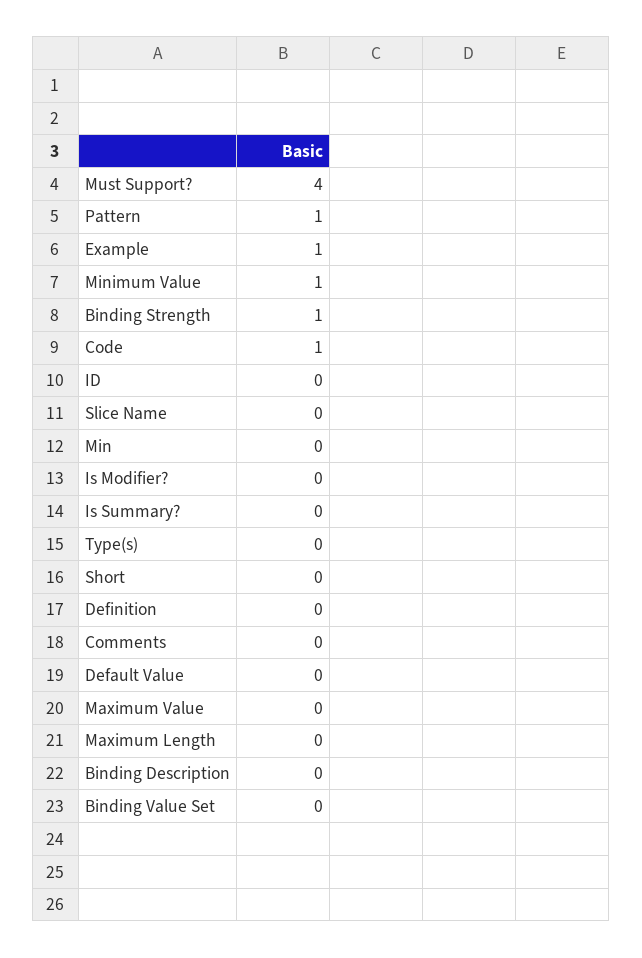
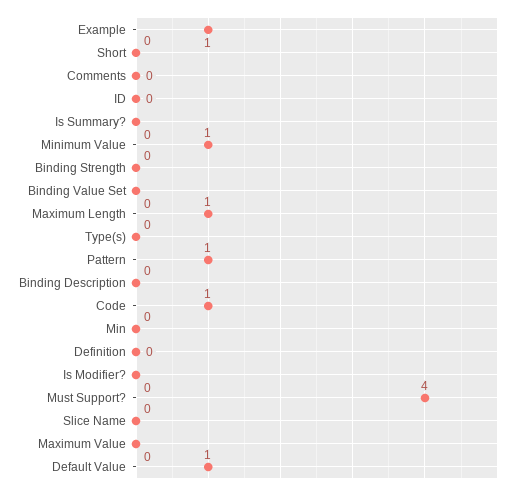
Binding Strength: 1 -> 0
Default Value: 0 -> 1
Maximum Length: 0 -> 1

